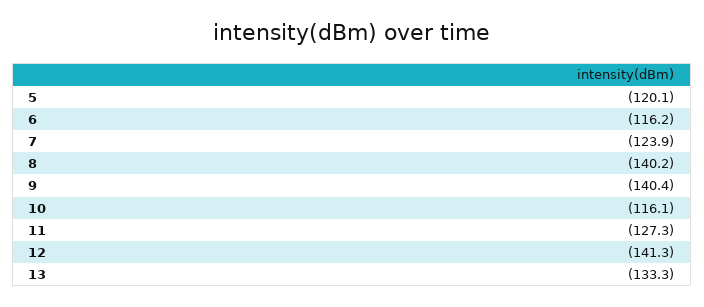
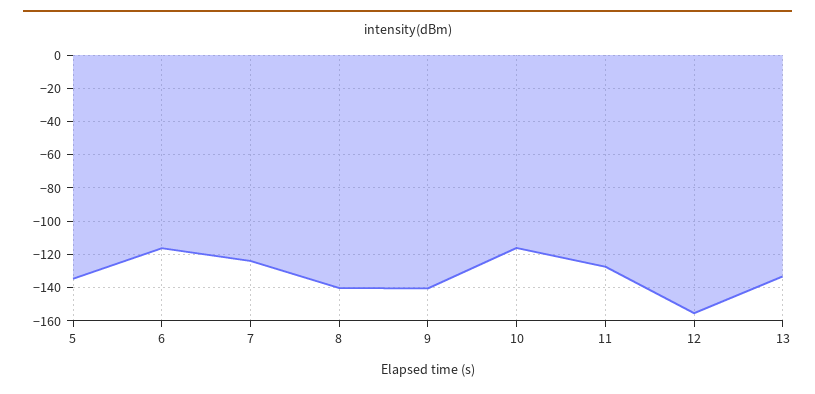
5: -120.1 -> -135
12: -141.3 -> -155

